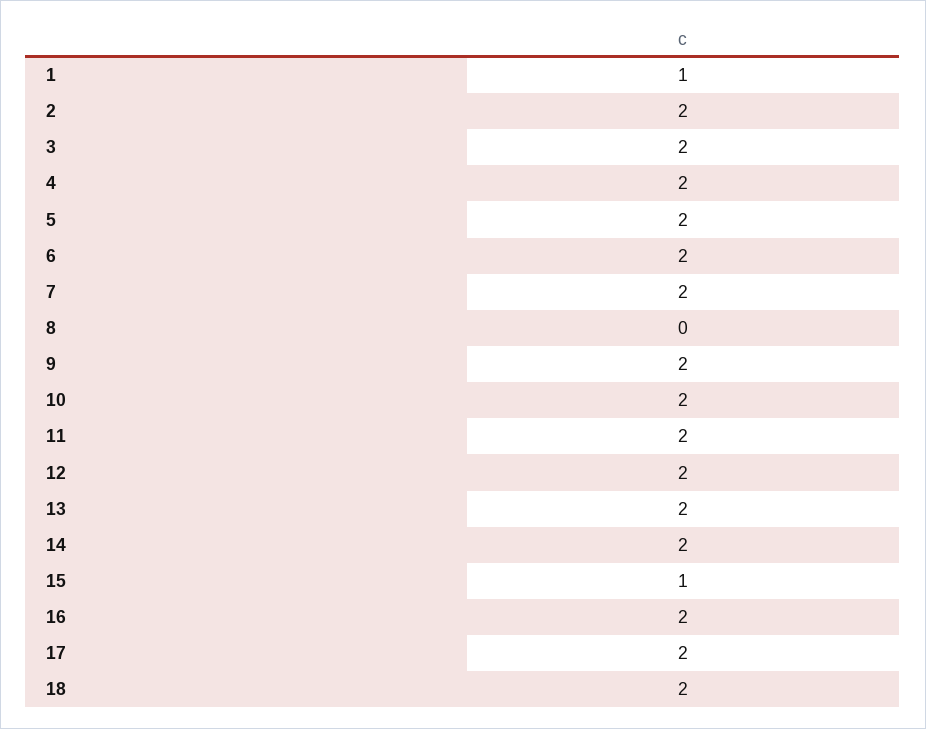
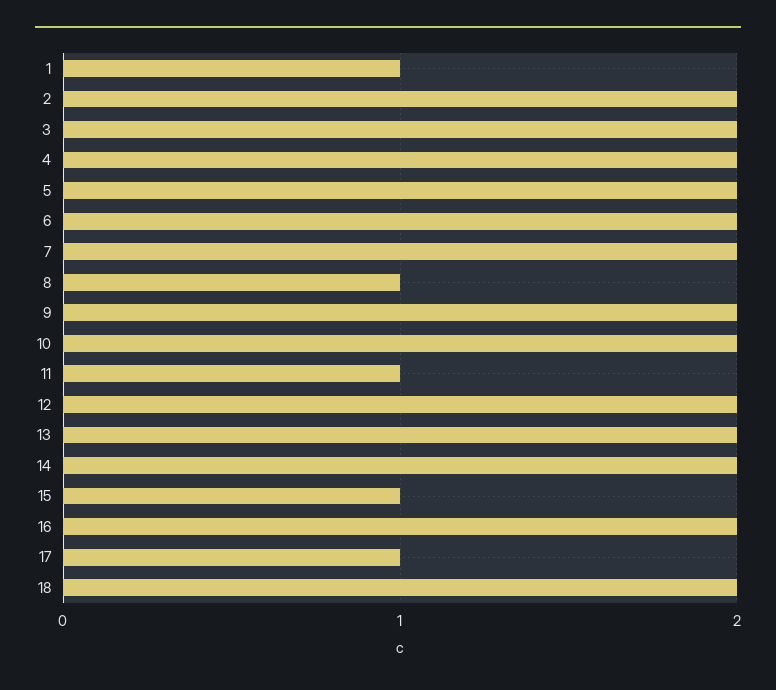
8: 0 -> 1
11: 2 -> 1
17: 2 -> 1

